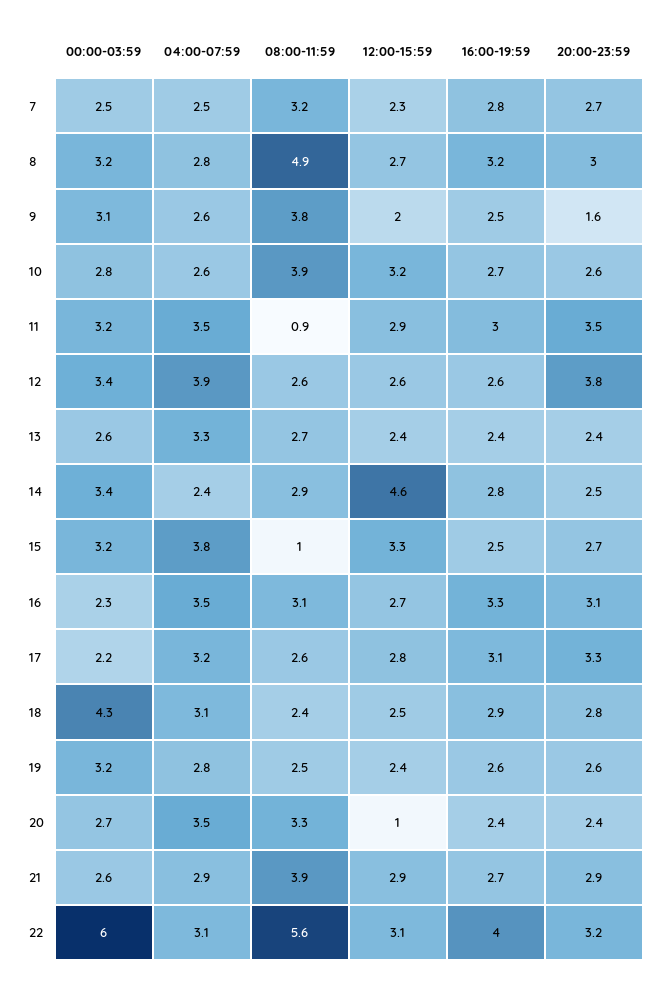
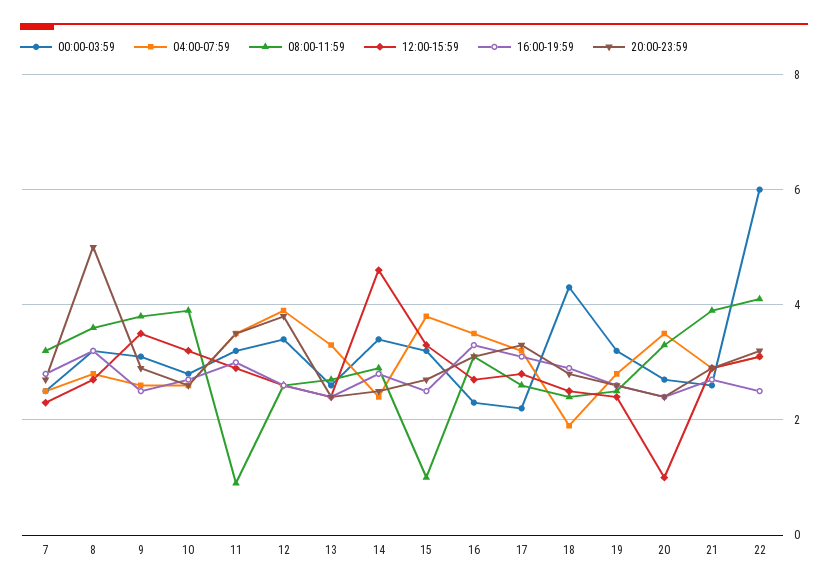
08:00-11:59, 8: 4.9 -> 3.5
20:00-23:59, 8: 3 -> 5
12:00-15:59, 9: 2 -> 3.5
20:00-23:59, 9: 1.6 -> 3
04:00-07:59, 18: 3.1 -> 2
08:00-11:59, 22: 5.6 -> 4
16:00-19:59, 22: 4 -> 2.5

